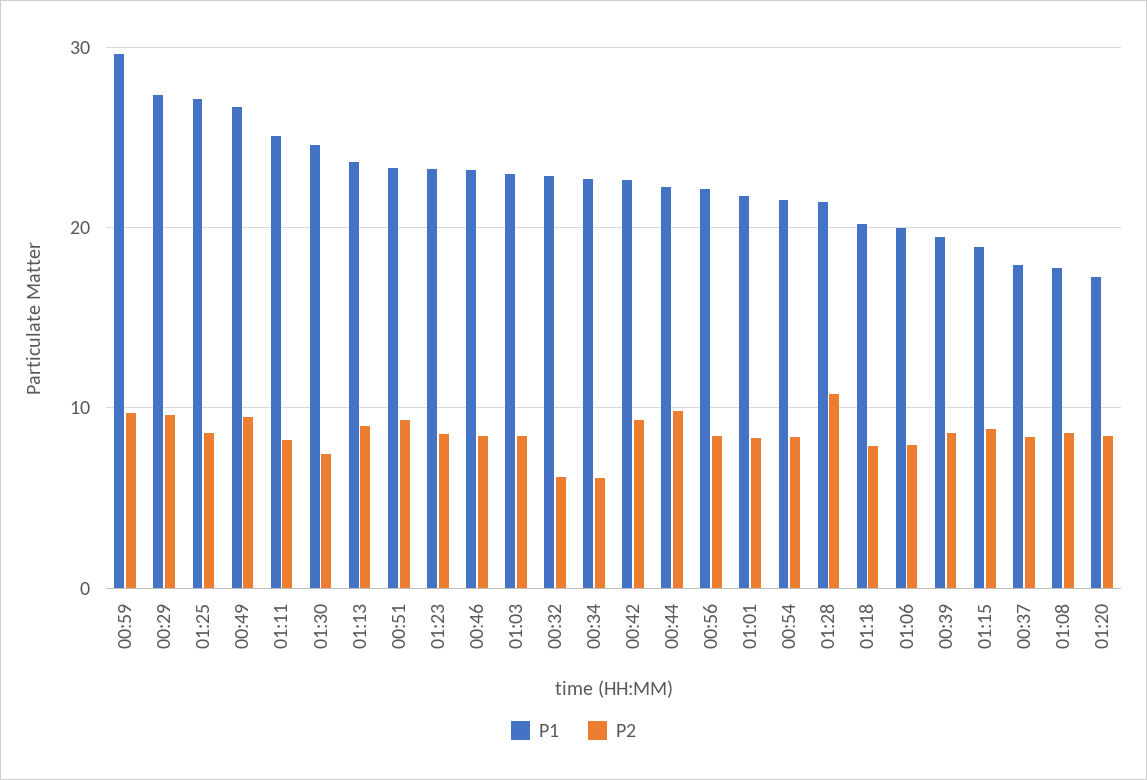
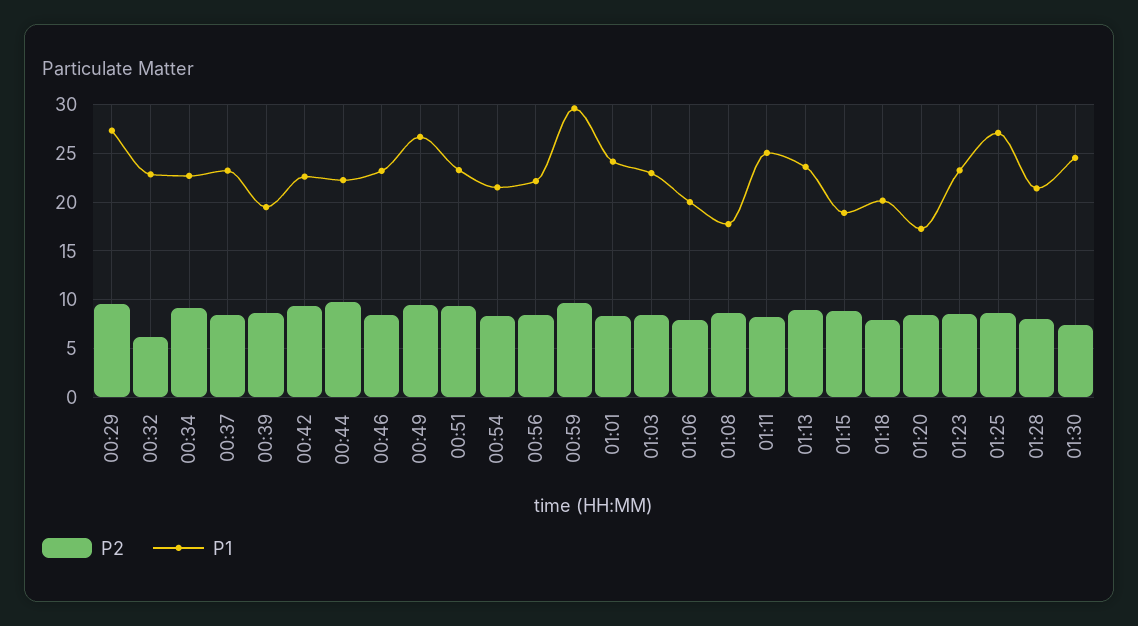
P2, 00:34: 6 -> 9
P1, 01:01: 22 -> 24
P2, 01:28: 11 -> 8
P1, 00:37: 18 -> 23

